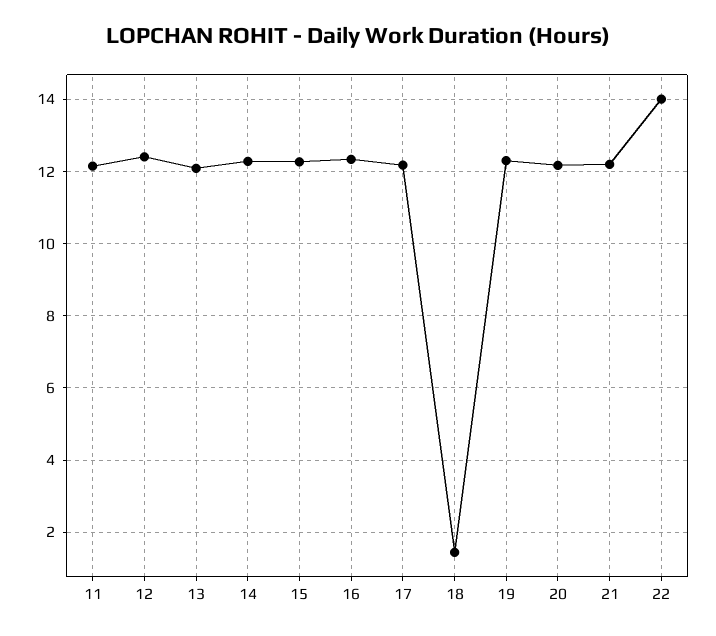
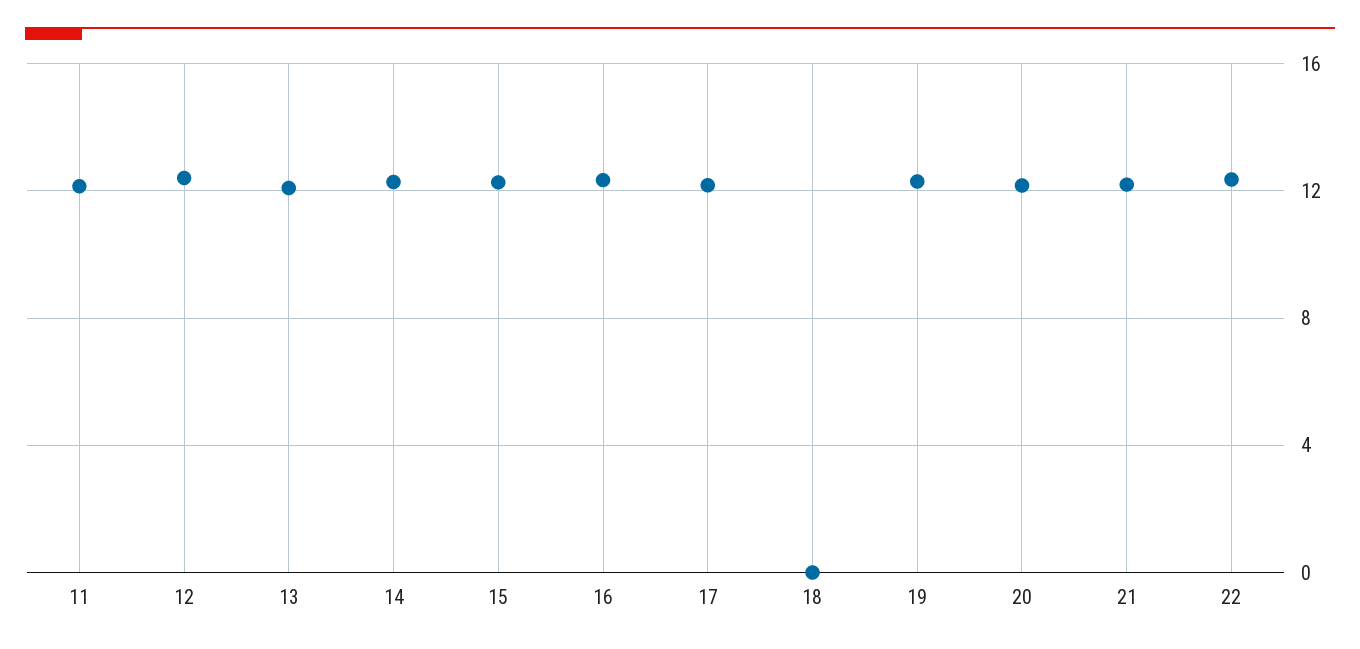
18: 1.4 -> 0
22: 14 -> 12.5

